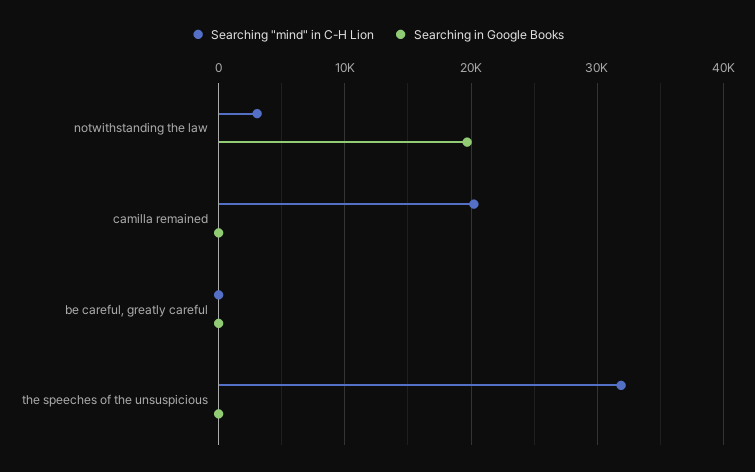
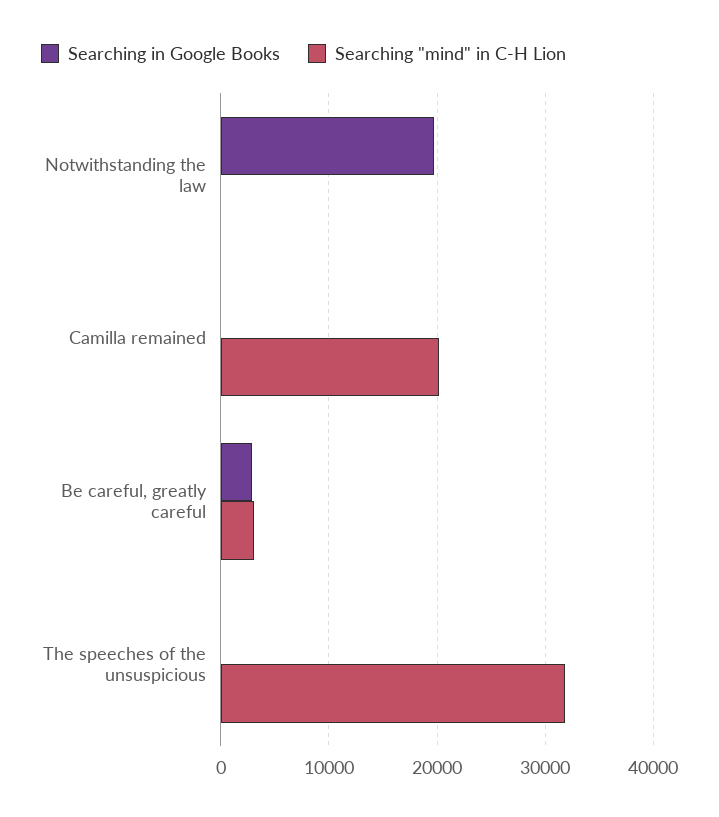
Searching "mind" in C-H Lion, notwithstanding the law: 3000 -> 0
Searching "mind" in C-H Lion, be careful, greatly careful: 0 -> 3000
Searching in Google Books, be careful, greatly careful: 0 -> 3000

